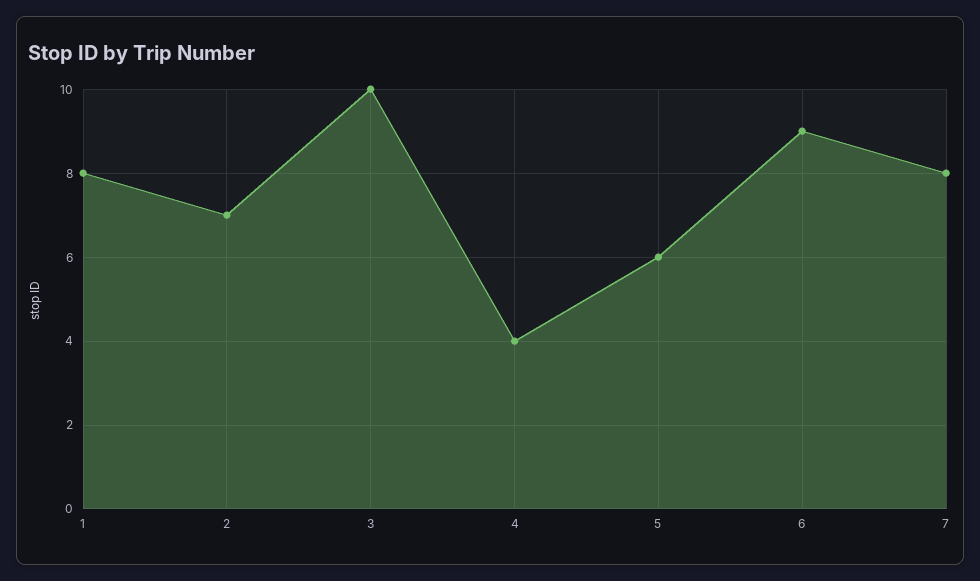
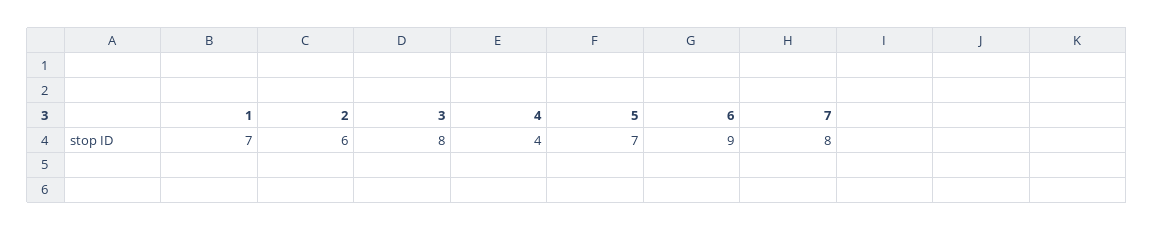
1: 8 -> 7
2: 7 -> 6
3: 10 -> 8
5: 6 -> 7

